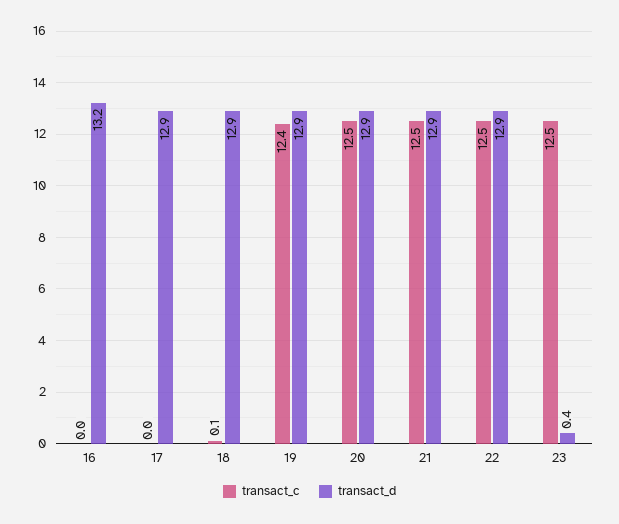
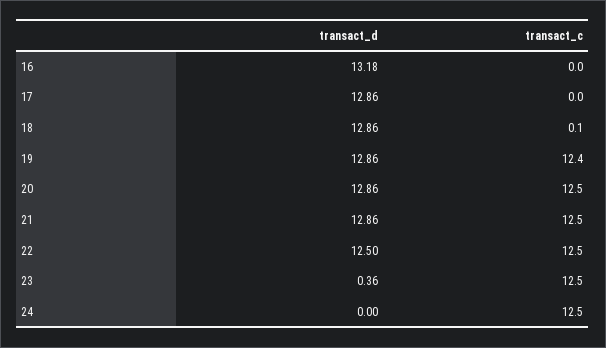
transact_d, 22: 12.9 -> 12.5
transact_d, 24: none -> 0
transact_c, 24: none -> 12.5

